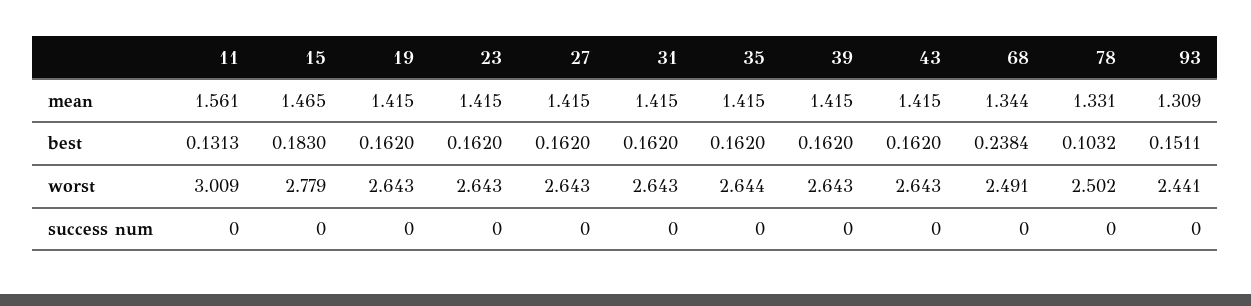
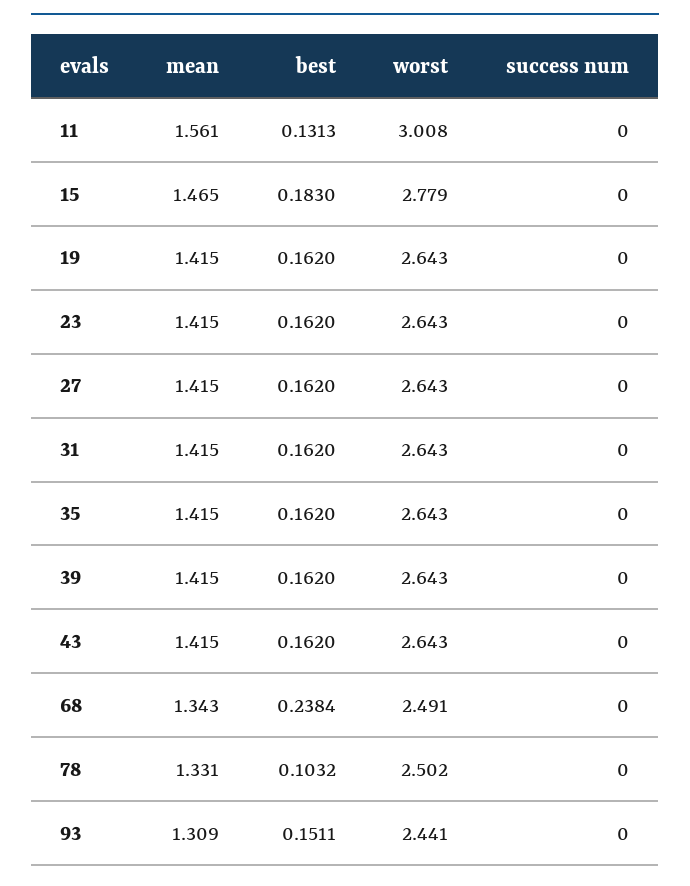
68, mean: 1.344 -> 1.343
11, worst: 3.009 -> 3.008
35, worst: 2.644 -> 2.643

